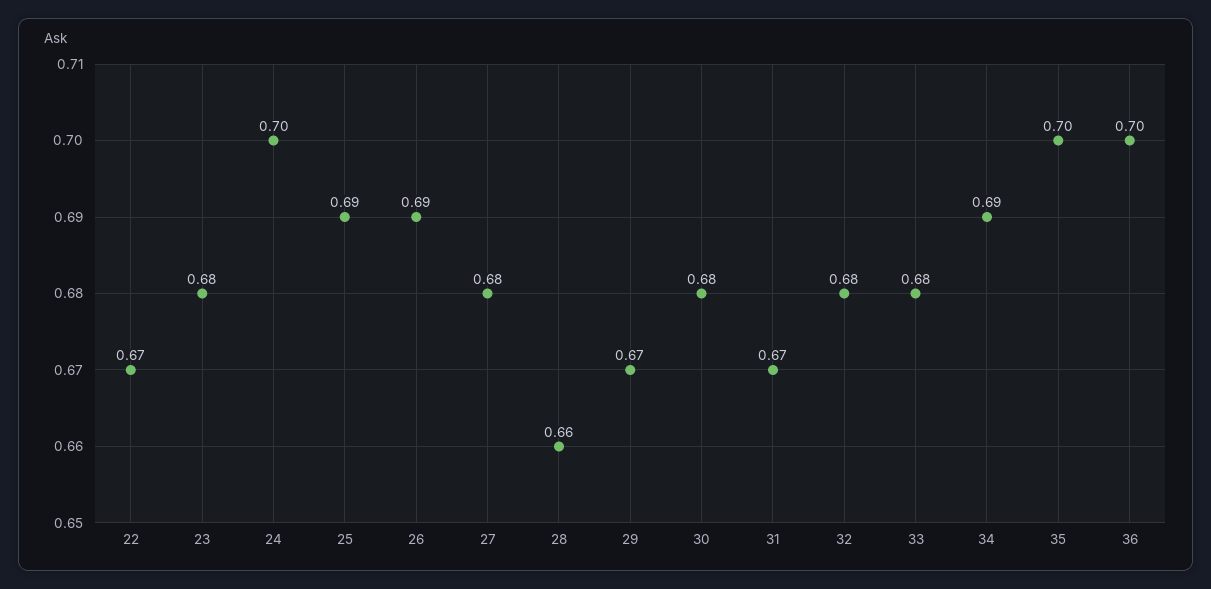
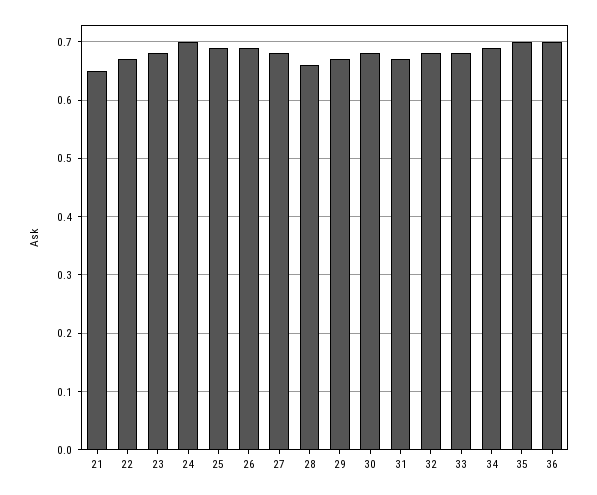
21: none -> 0.65

